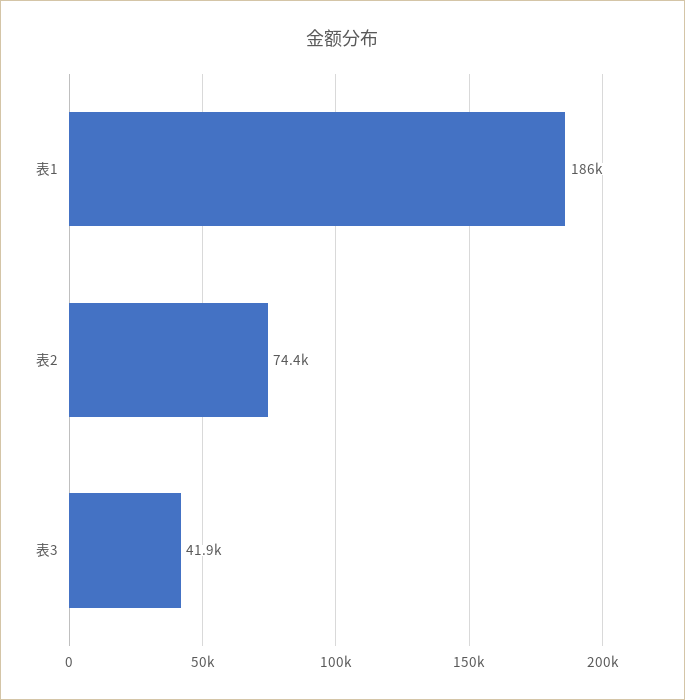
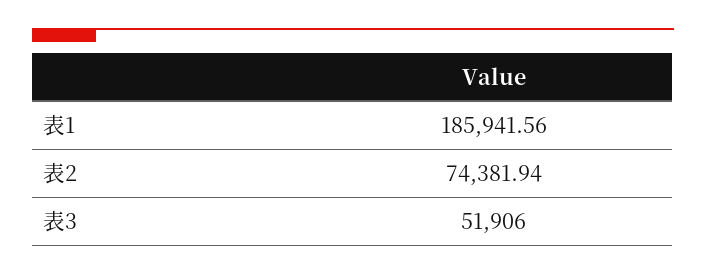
表3: 41900 -> 51906

